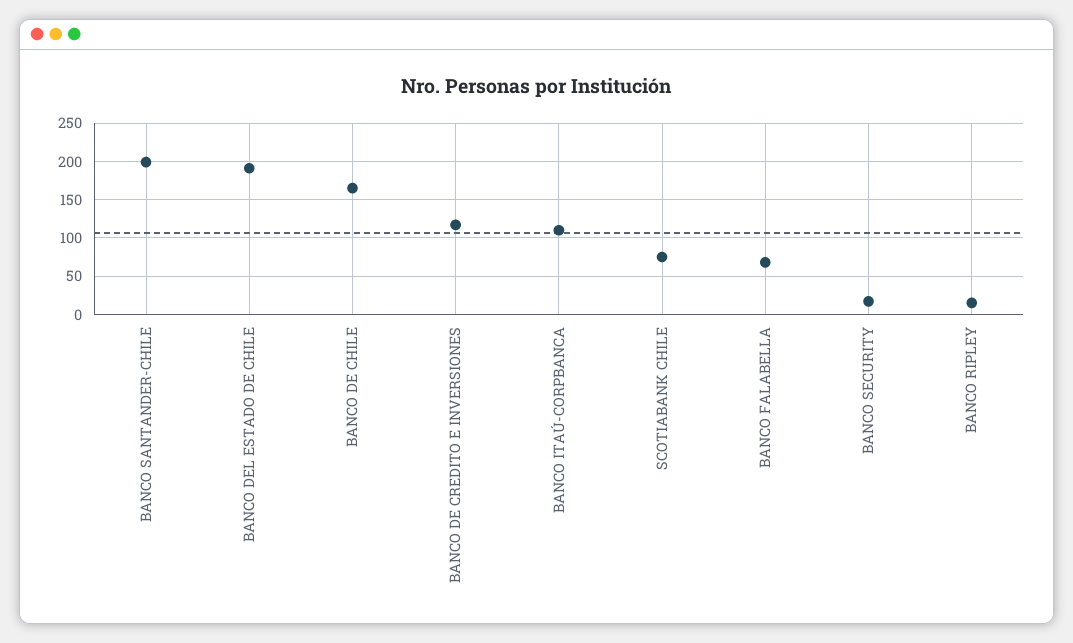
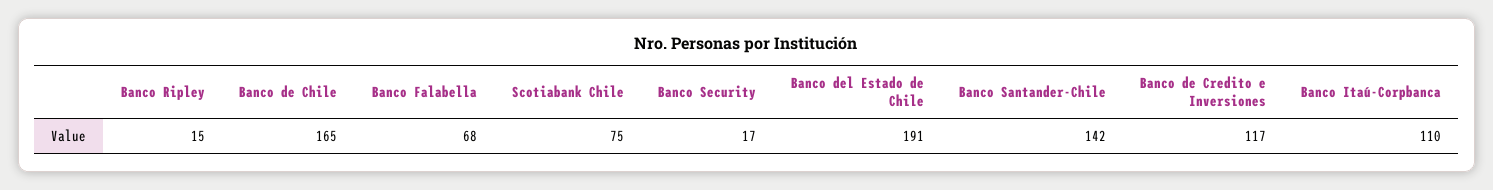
BANCO SANTANDER-CHILE: 200 -> 142

